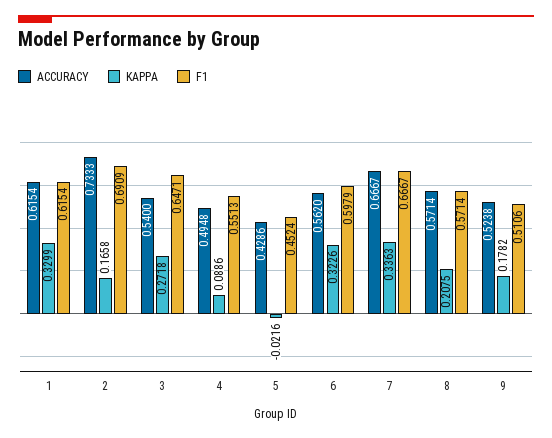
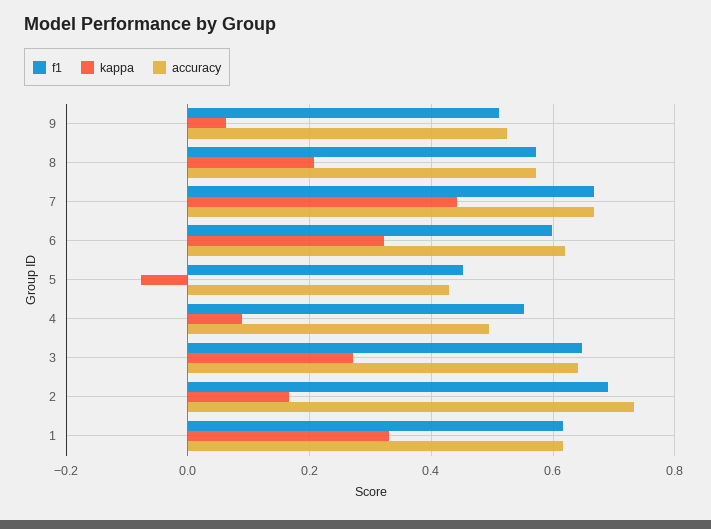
ACCURACY, 3: 0.54 -> 0.64
KAPPA, 5: -0.0216 -> -0.08
ACCURACY, 6: 0.562 -> 0.62
KAPPA, 7: 0.3363 -> 0.44
KAPPA, 9: 0.1782 -> 0.06

